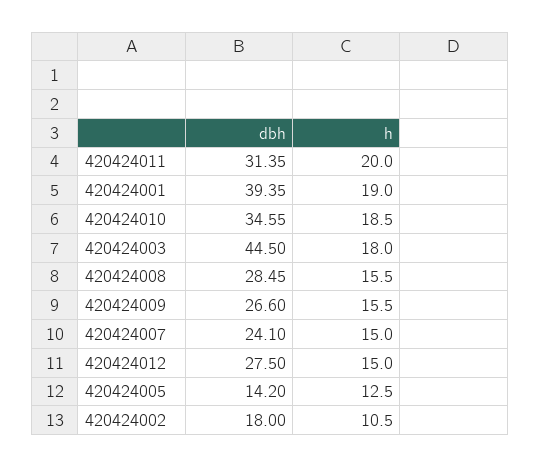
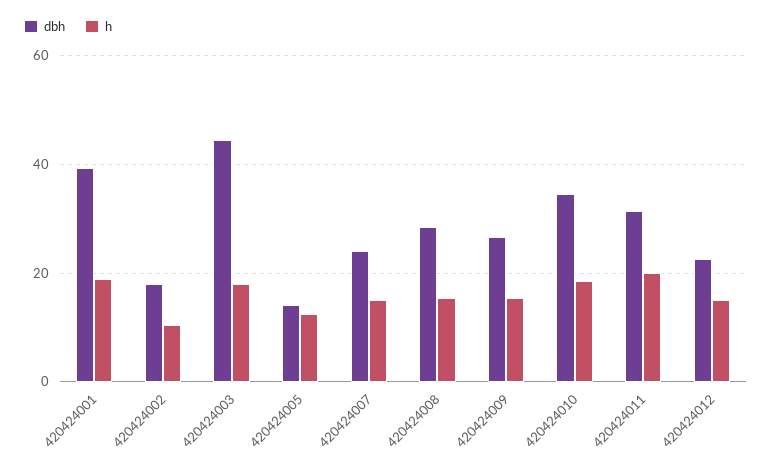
dbh, 420424012: 27.5 -> 22

